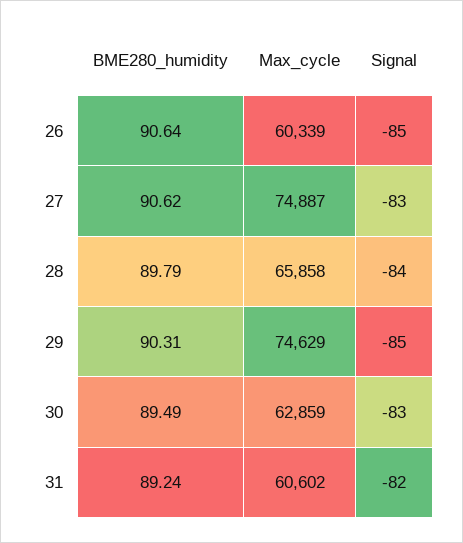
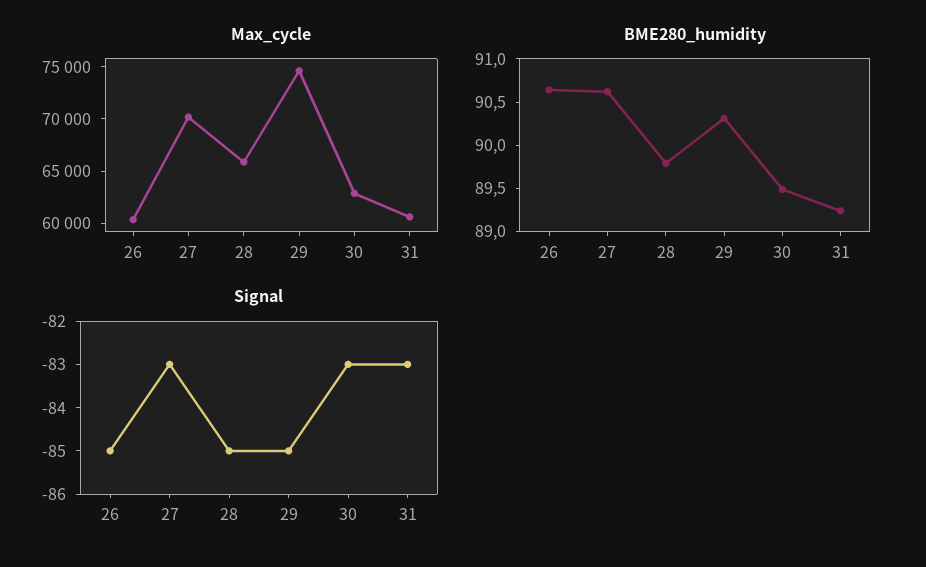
Max_cycle, 27: 74887 -> 70000
Signal, 28: -84 -> -85
Signal, 31: -82 -> -83

